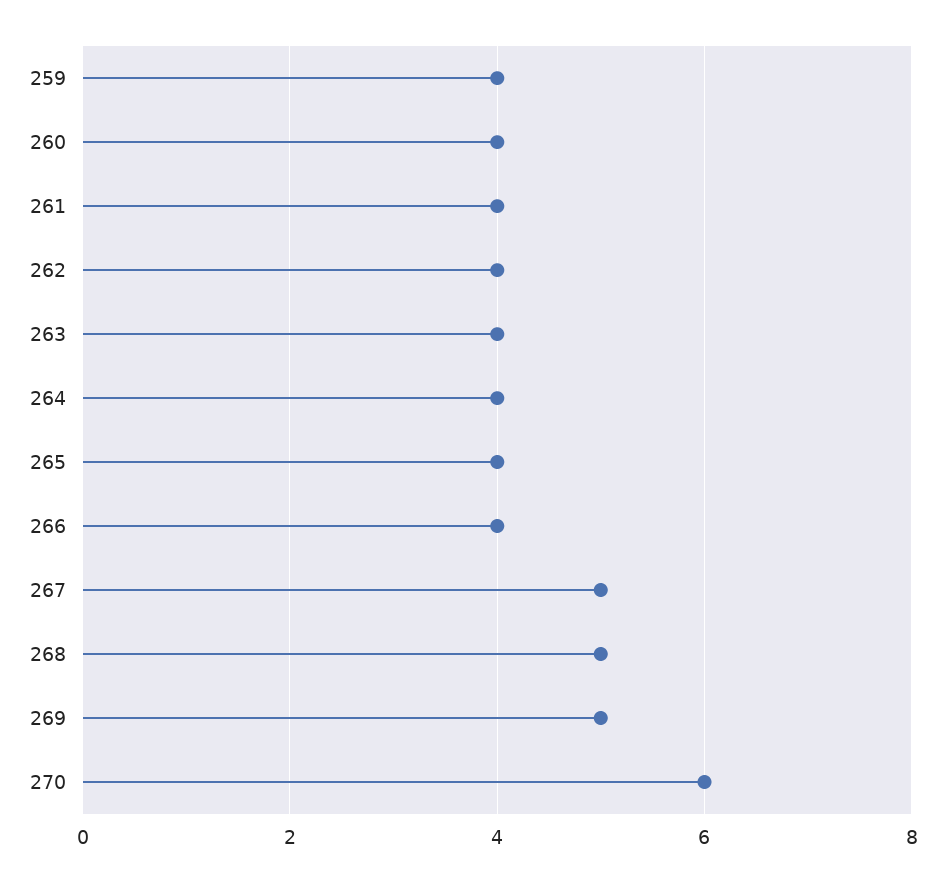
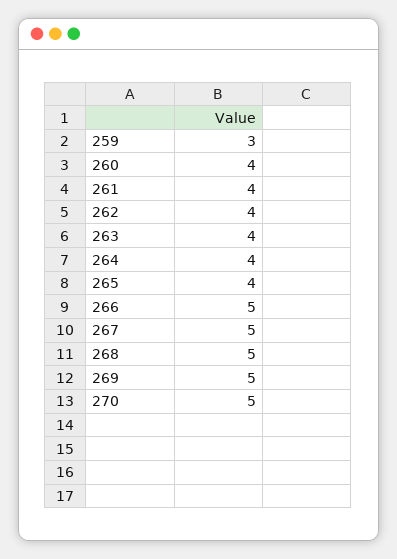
259: 4 -> 3
266: 4 -> 5
270: 6 -> 5

